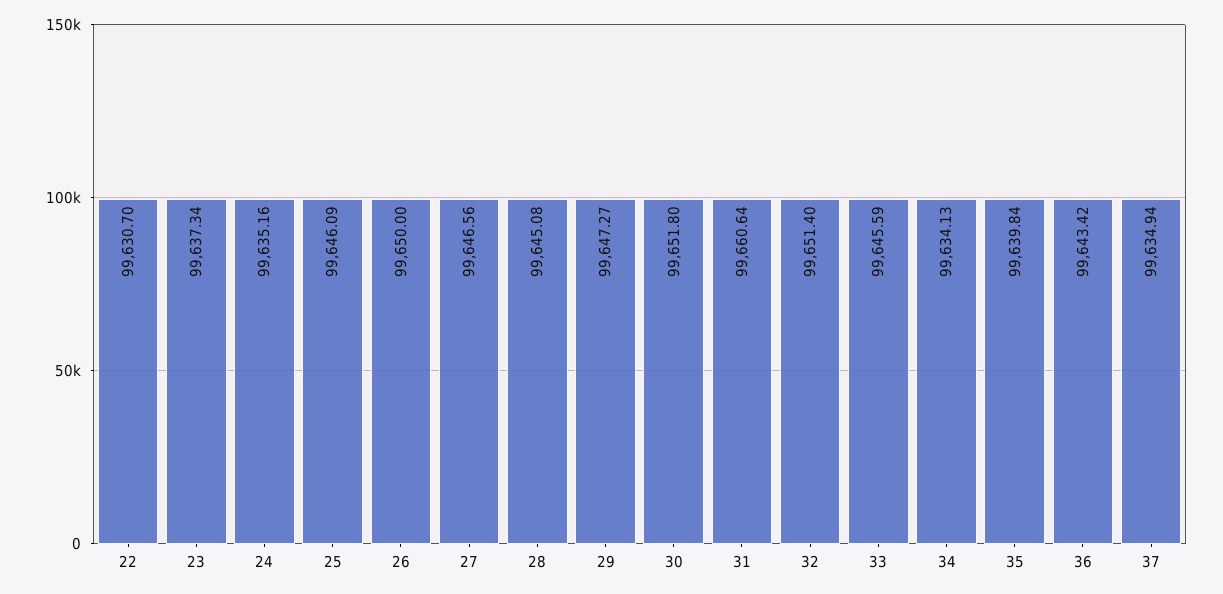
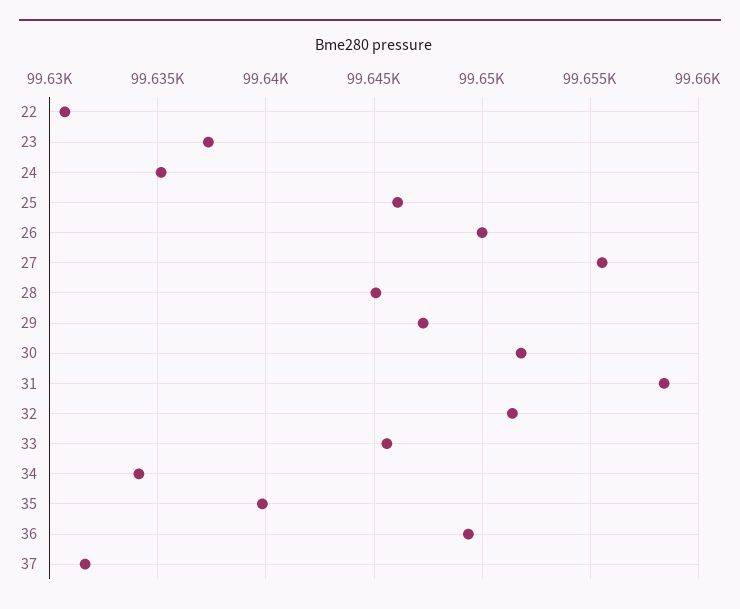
27: 99646.56 -> 99655.5
31: 99660.64 -> 99658.5
36: 99643.42 -> 99649.5
37: 99634.94 -> 99631.5

